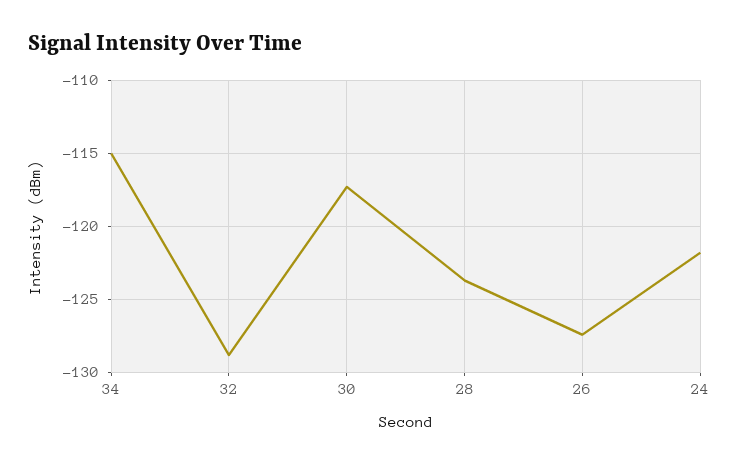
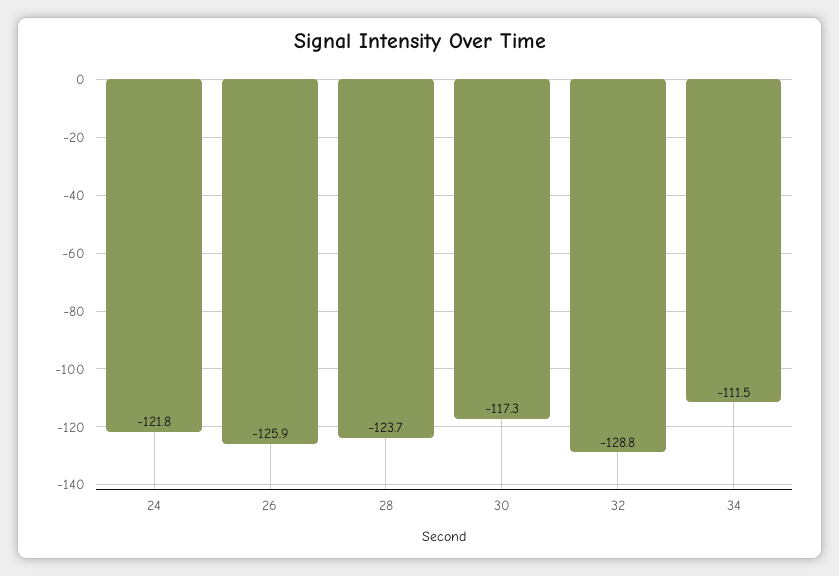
34: -115 -> -111.5
26: -127.5 -> -125.9

